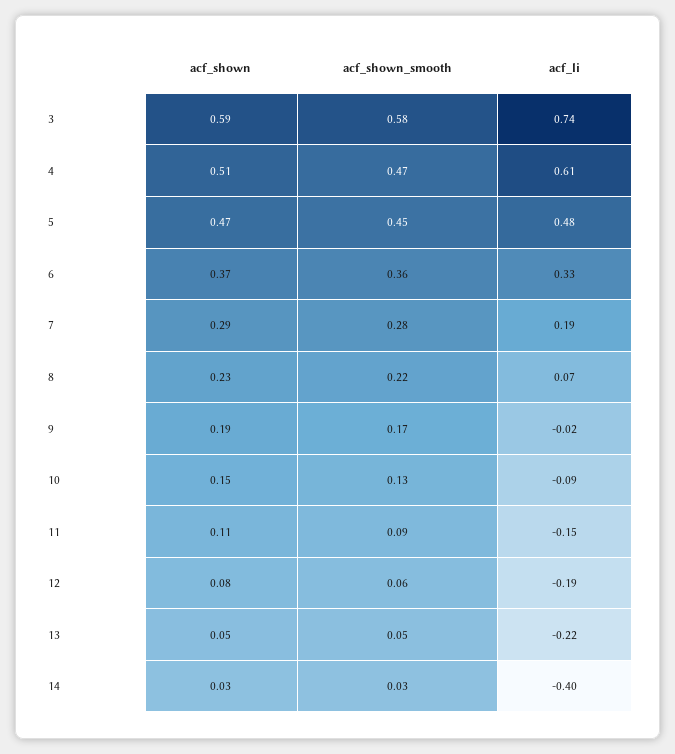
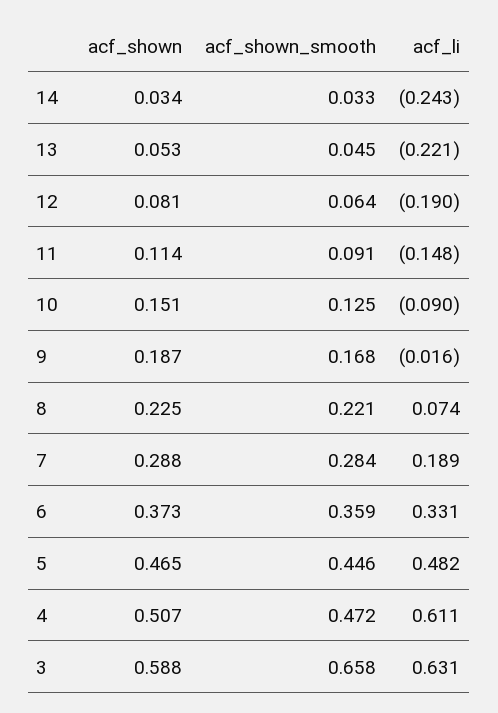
acf_shown_smooth, 3: 0.58 -> 0.658
acf_li, 3: 0.74 -> 0.631
acf_li, 14: -0.4 -> -0.243

